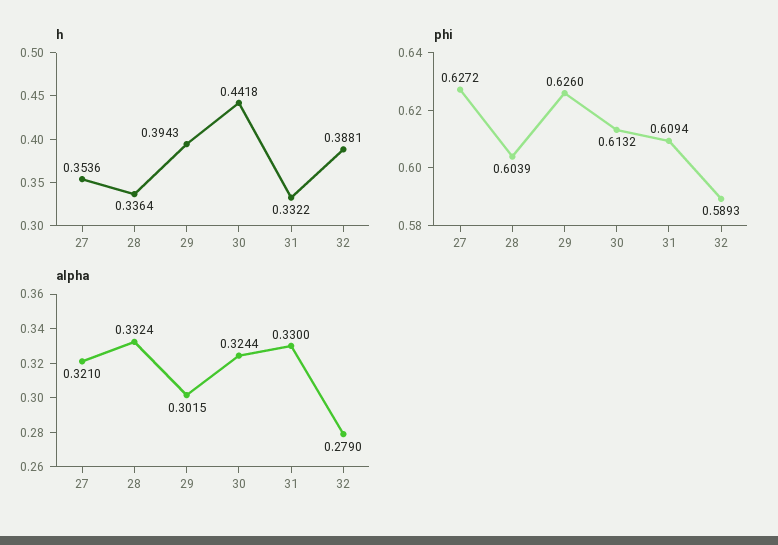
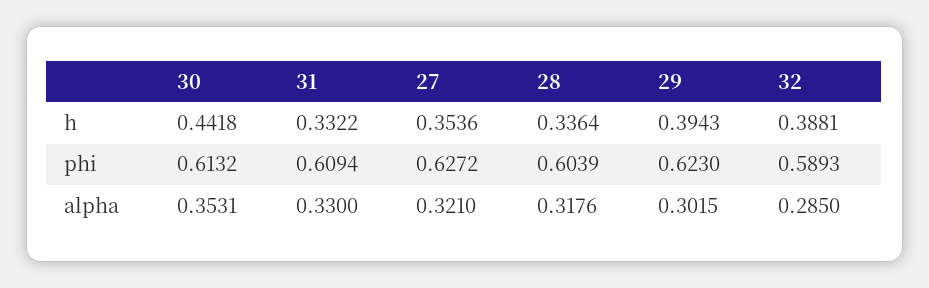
phi, 29: 0.626 -> 0.623
alpha, 28: 0.3324 -> 0.3176
alpha, 30: 0.3244 -> 0.3531
alpha, 32: 0.279 -> 0.285

